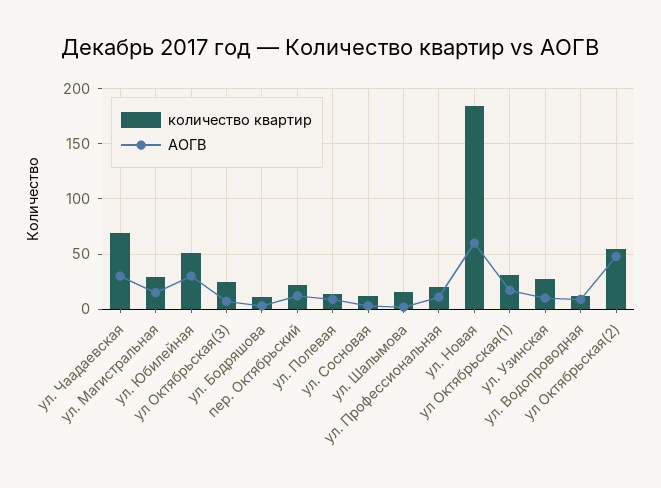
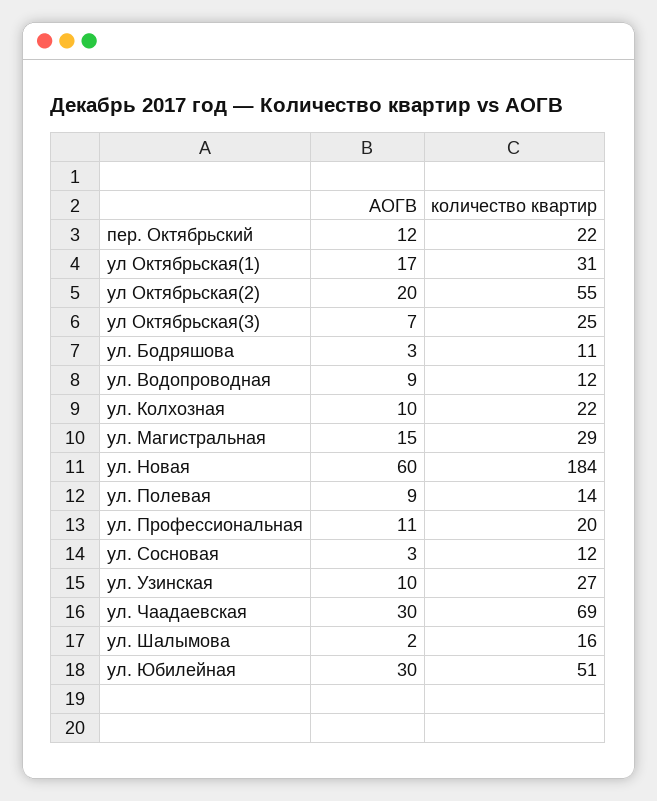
АОГВ, ул Октябрьская(2): 50 -> 20
АОГВ, ул. Колхозная: none -> 10
количество квартир, ул. Колхозная: none -> 22

